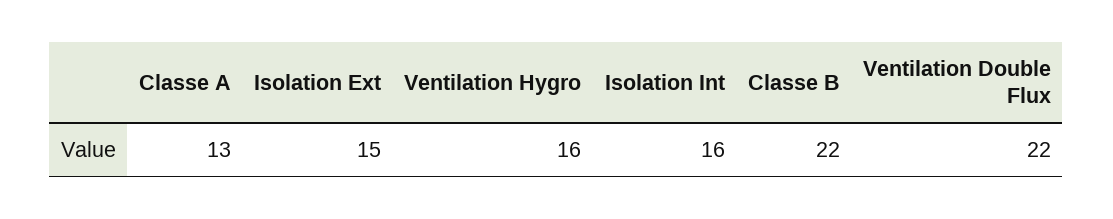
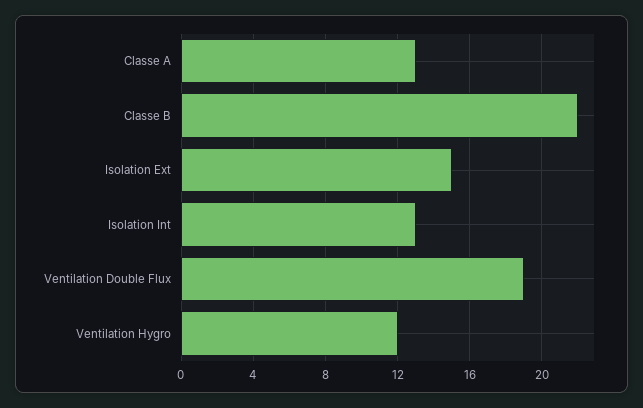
Ventilation Hygro: 16 -> 12
Isolation Int: 16 -> 13
Ventilation Double Flux: 22 -> 19

